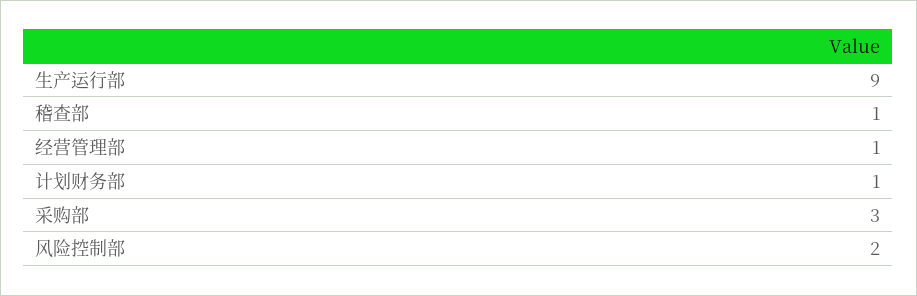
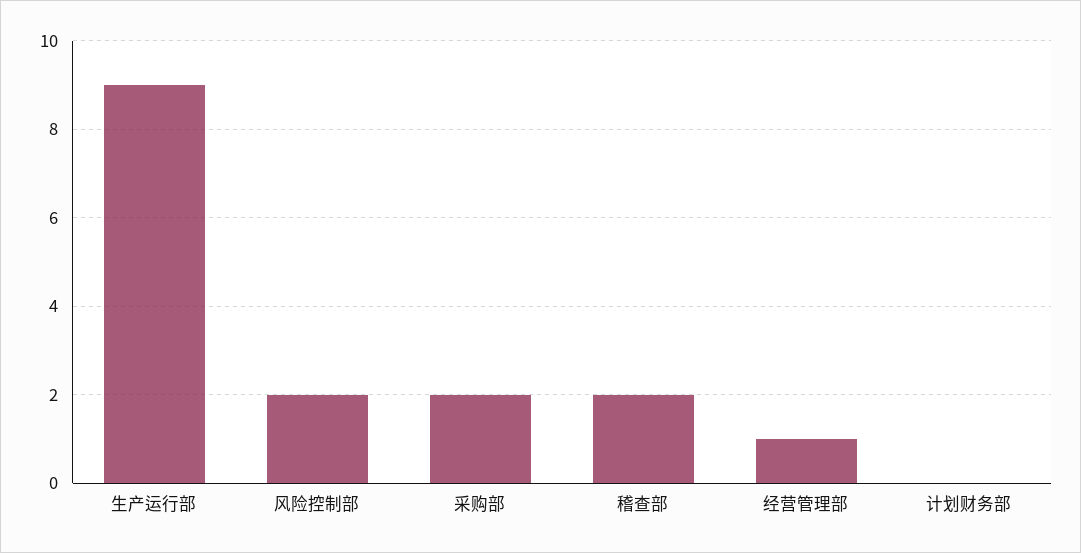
稽查部: 1 -> 2
计划财务部: 1 -> 0
采购部: 3 -> 2

